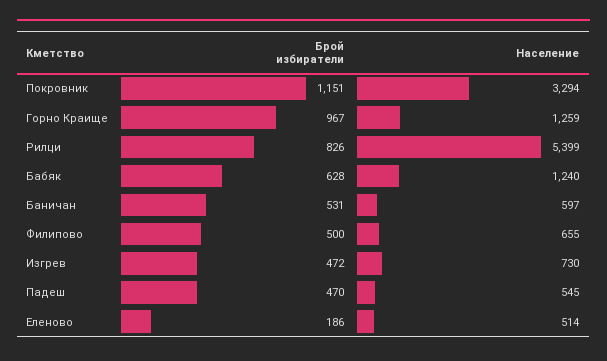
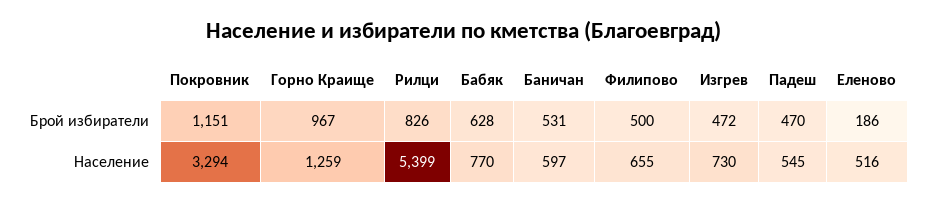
Население, Бабяк: 1240 -> 770
Население, Еленово: 514 -> 516

